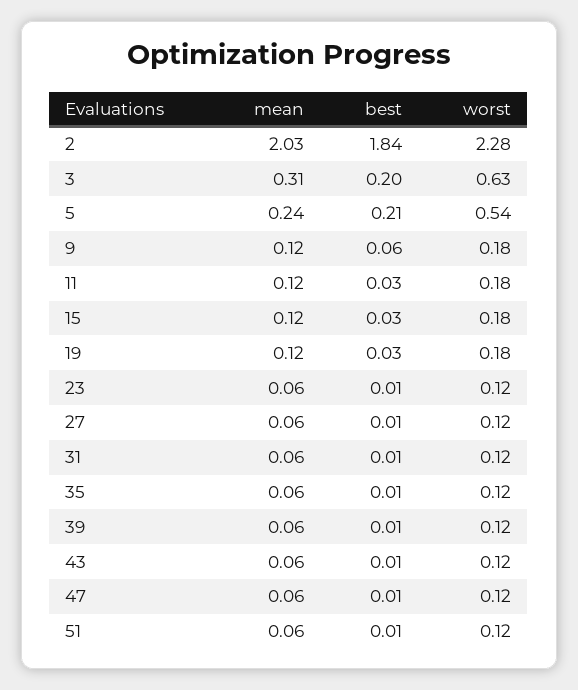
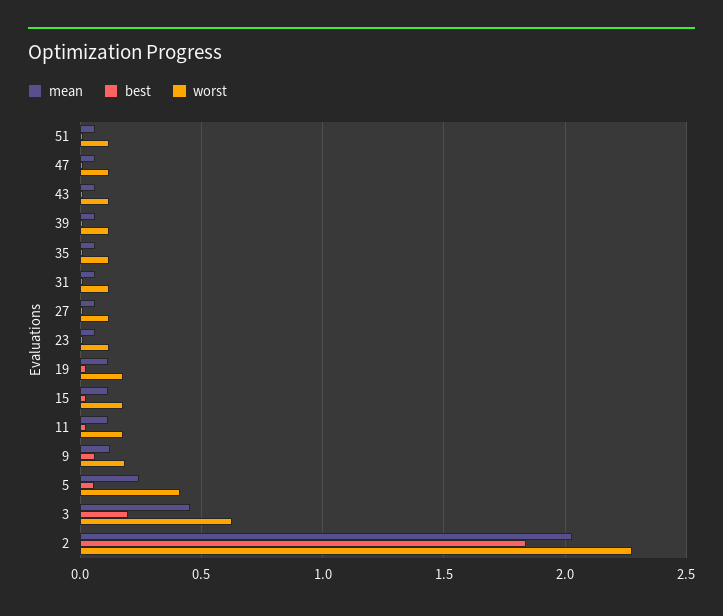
mean, 3: 0.31 -> 0.45
best, 5: 0.21 -> 0.05
worst, 5: 0.54 -> 0.4

